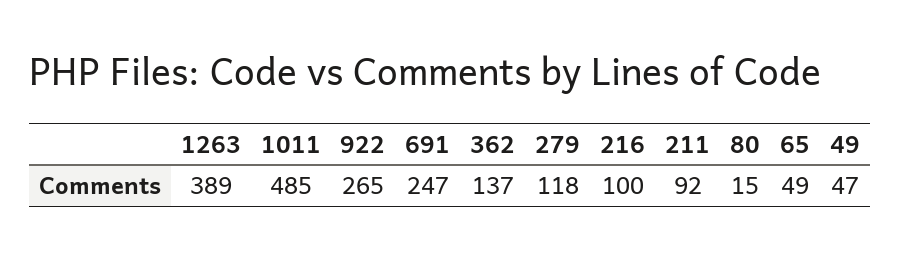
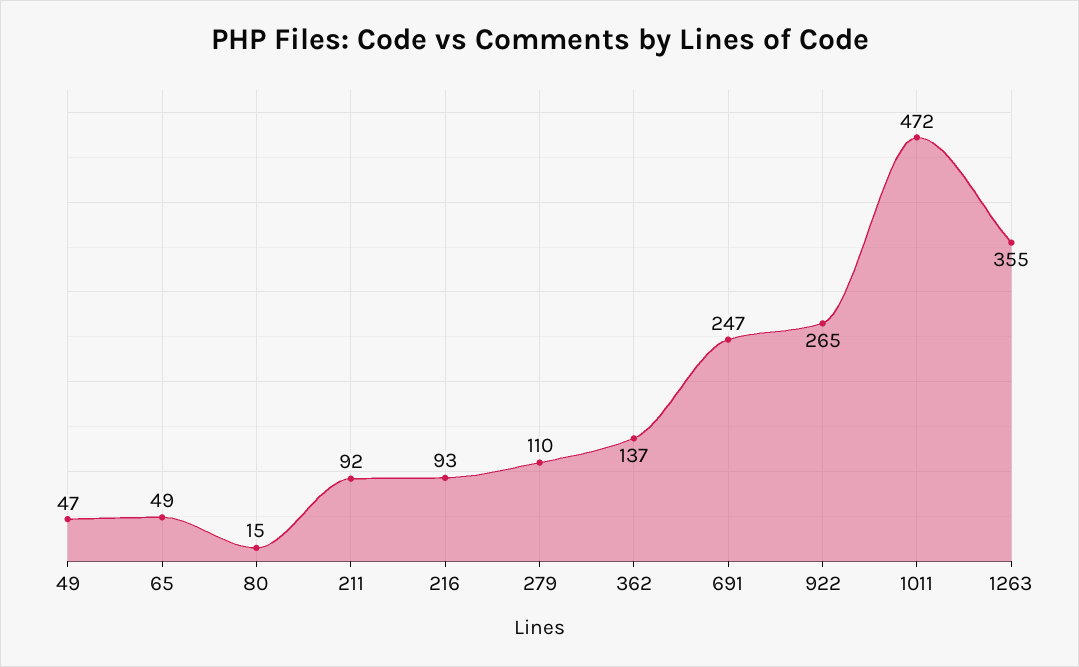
1263: 389 -> 355
1011: 485 -> 472
279: 118 -> 110
216: 100 -> 93

